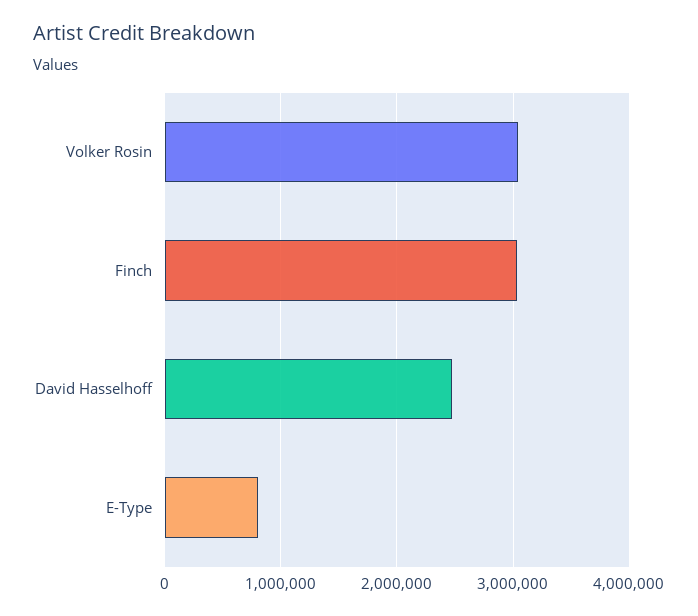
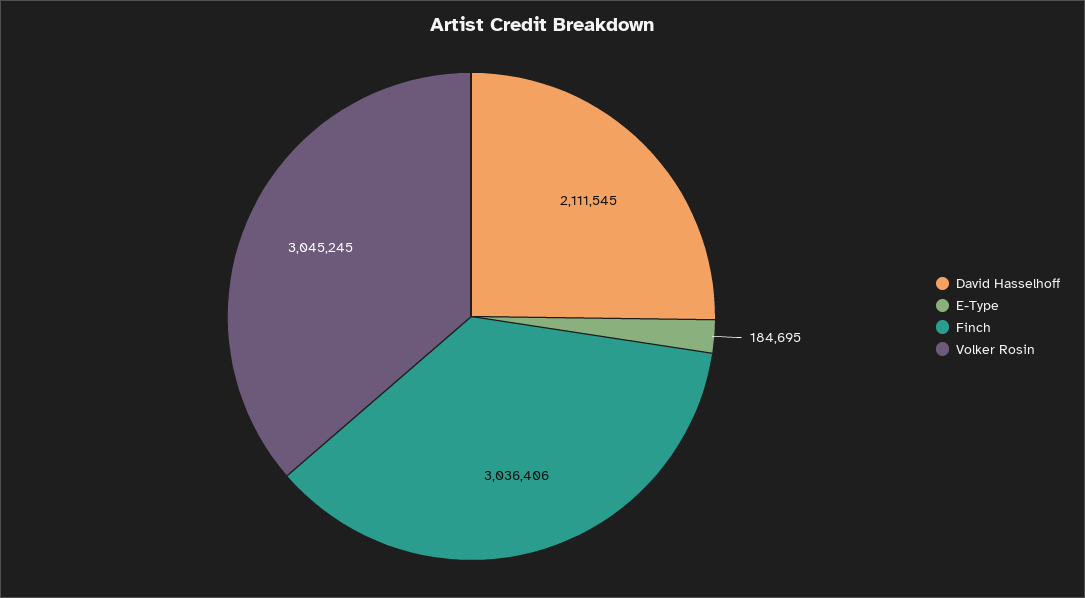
David Hasselhoff: 2500000 -> 2111545
E-Type: 800000 -> 184695

